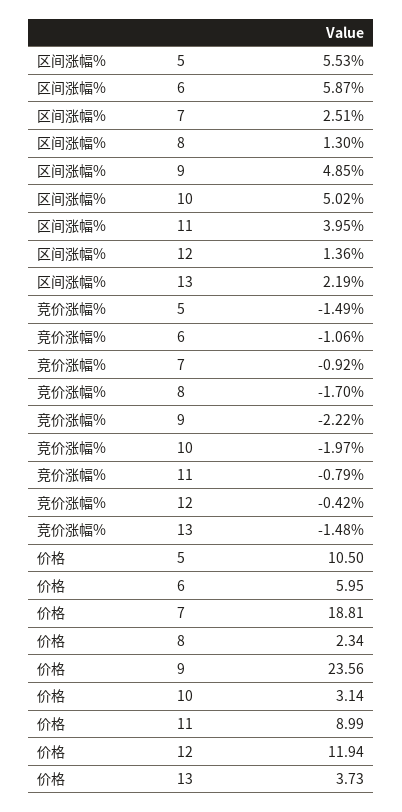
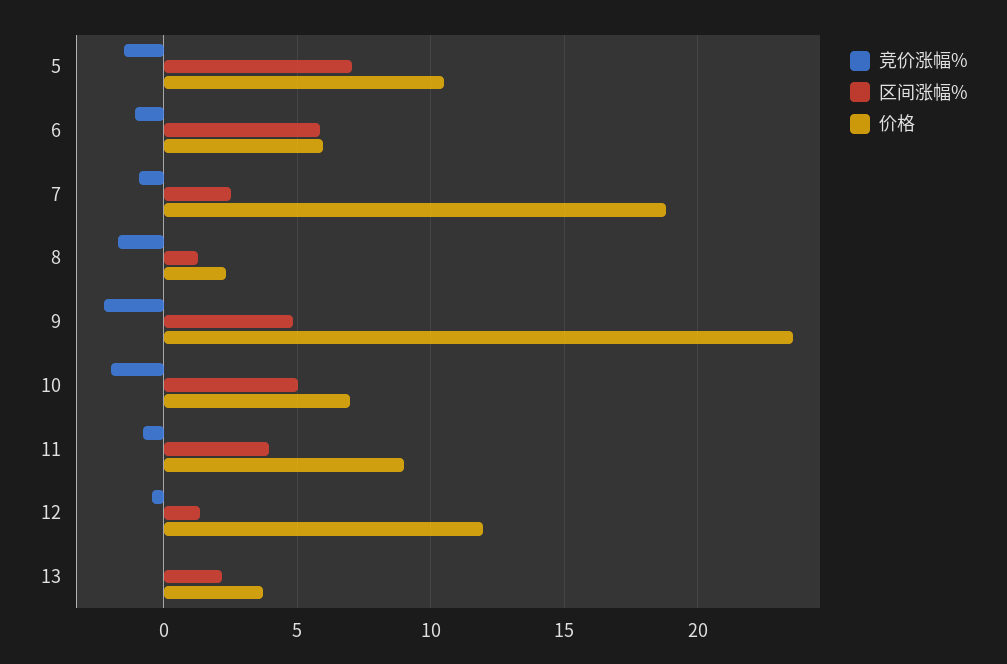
区间涨幅%, 5: 5.53 -> 7
竞价涨幅%, 13: -1.48 -> 0
价格, 10: 3.14 -> 7

